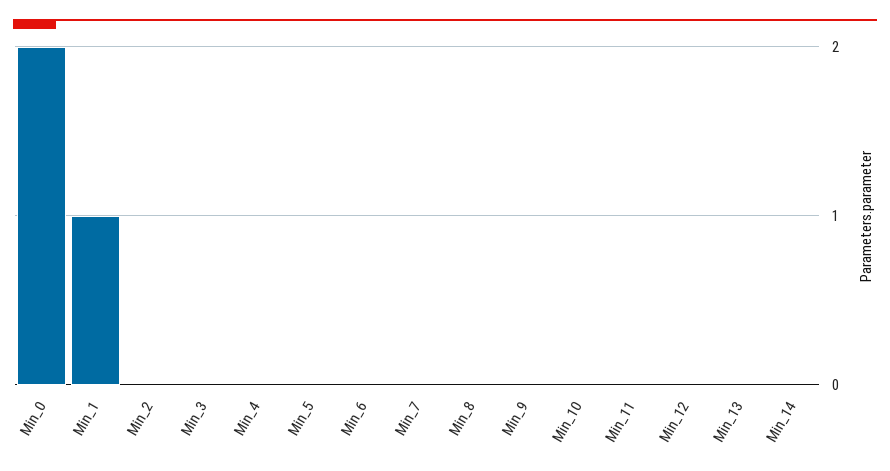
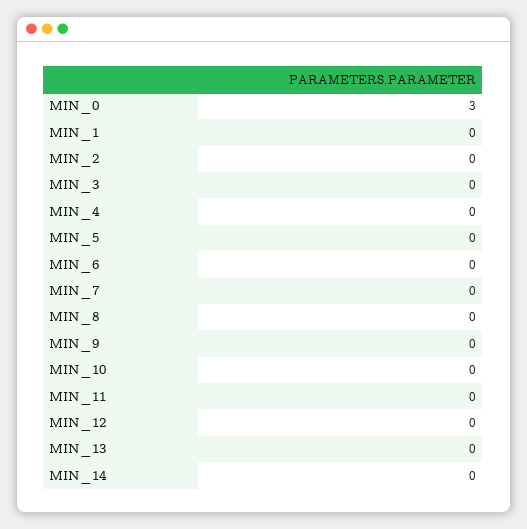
Min_0: 2 -> 3
Min_1: 1 -> 0

